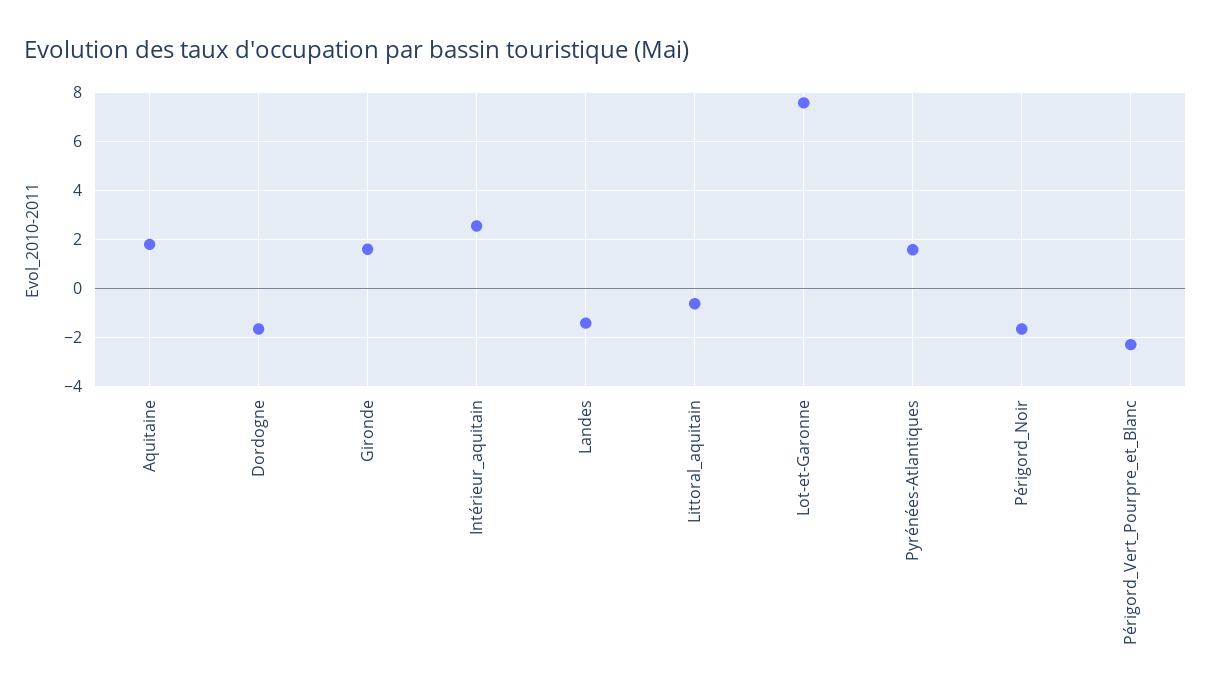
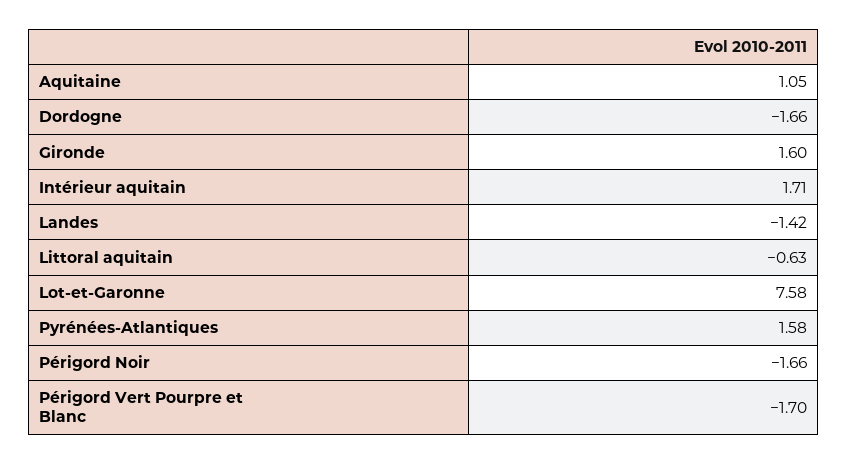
Aquitaine: 1.75 -> 1.05
Intérieur_aquitain: 2.5 -> 1.71
Périgord_Vert_Pourpre_et_Blanc: -2.25 -> -1.7

